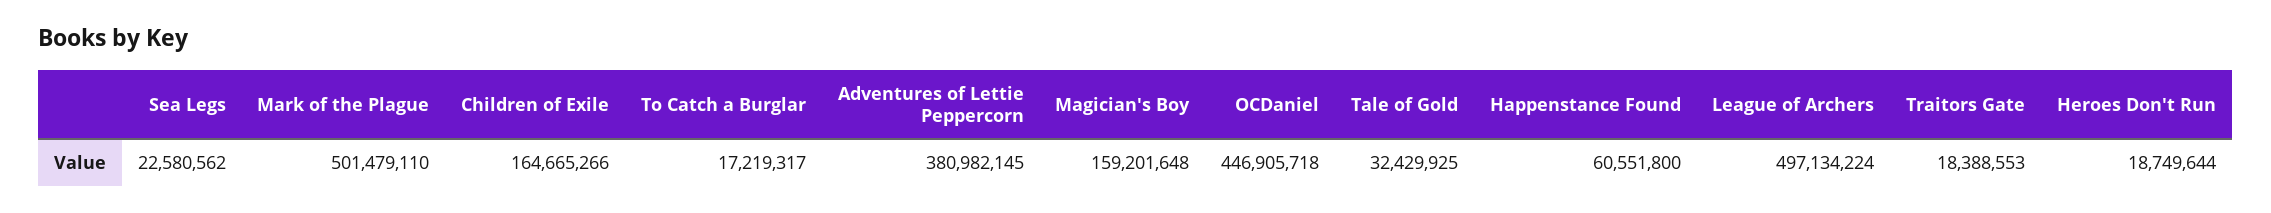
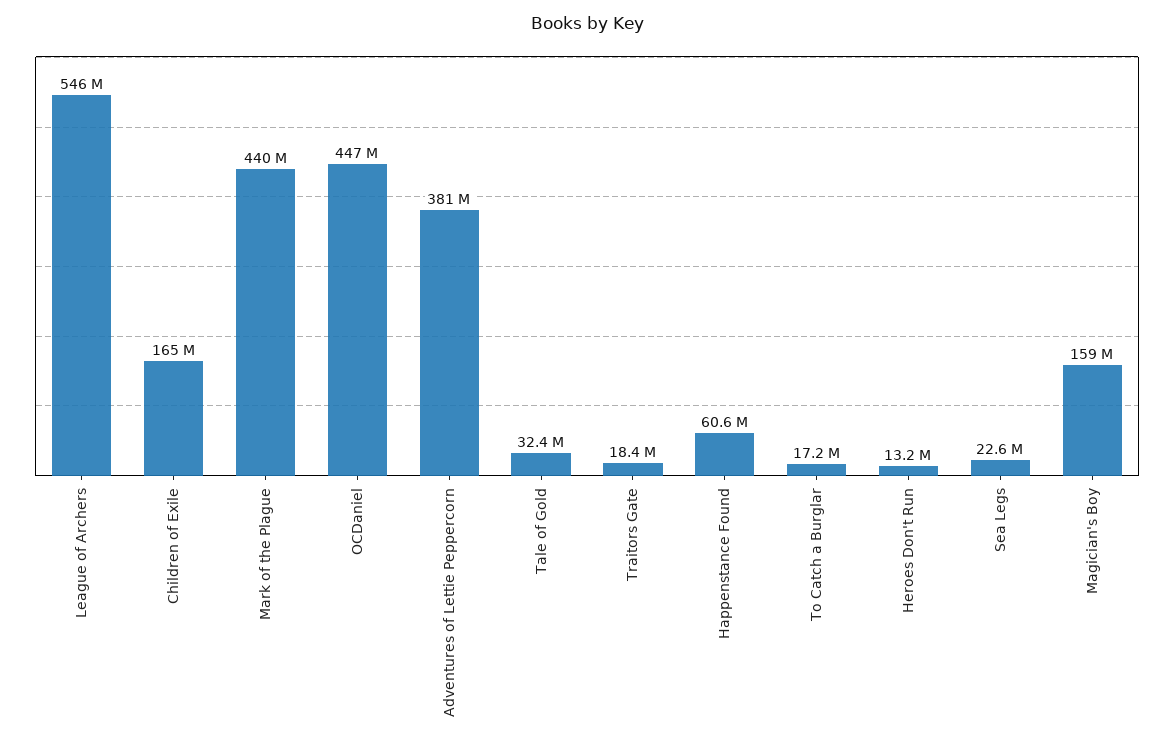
Mark of the Plague: 501479110 -> 440000000
League of Archers: 497134224 -> 546000000
Heroes Don't Run: 18749644 -> 13200000

